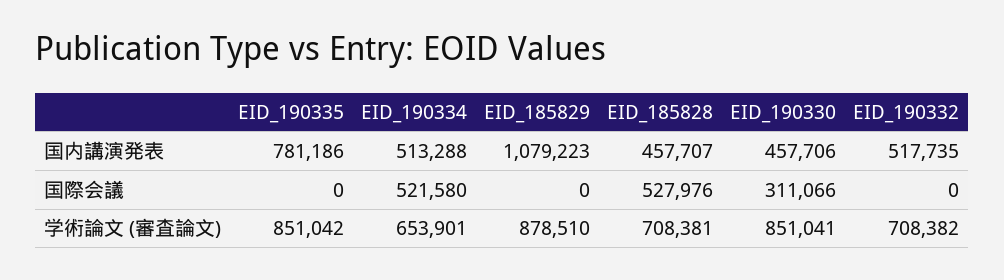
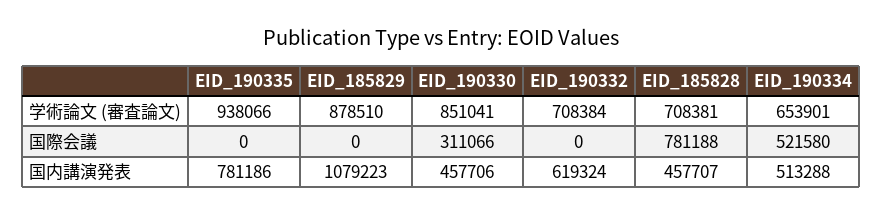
EID_190332, 国内講演発表: 517735 -> 619324
EID_185828, 国際会議: 527976 -> 781188
EID_190335, 学術論文 (審査論文): 851042 -> 938066
EID_190332, 学術論文 (審査論文): 708382 -> 708384

